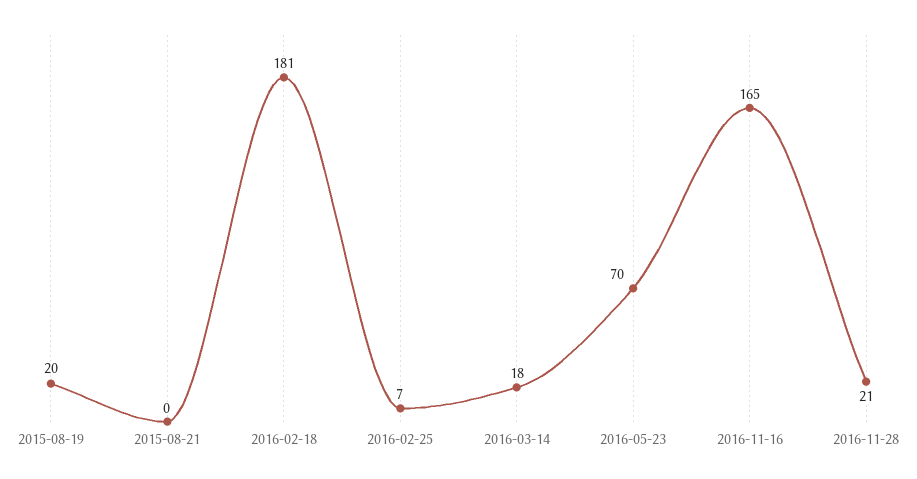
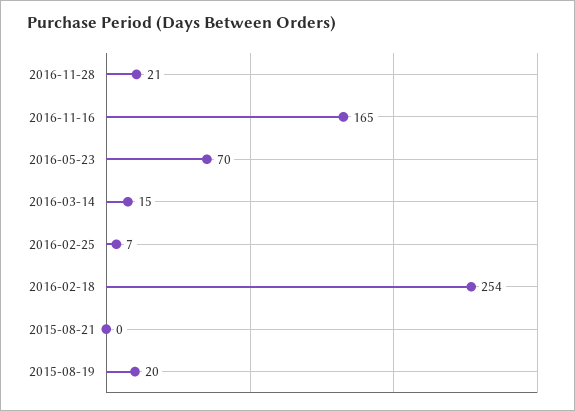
2016-02-18: 181 -> 254
2016-03-14: 18 -> 15

